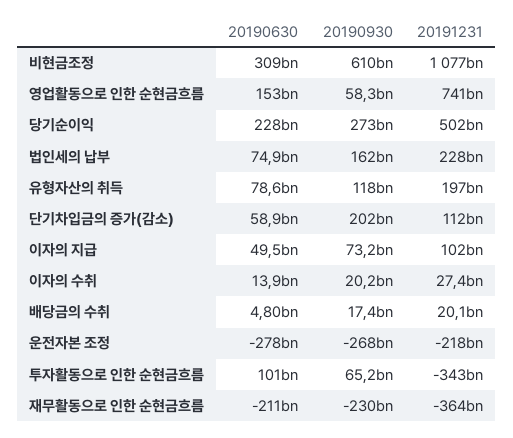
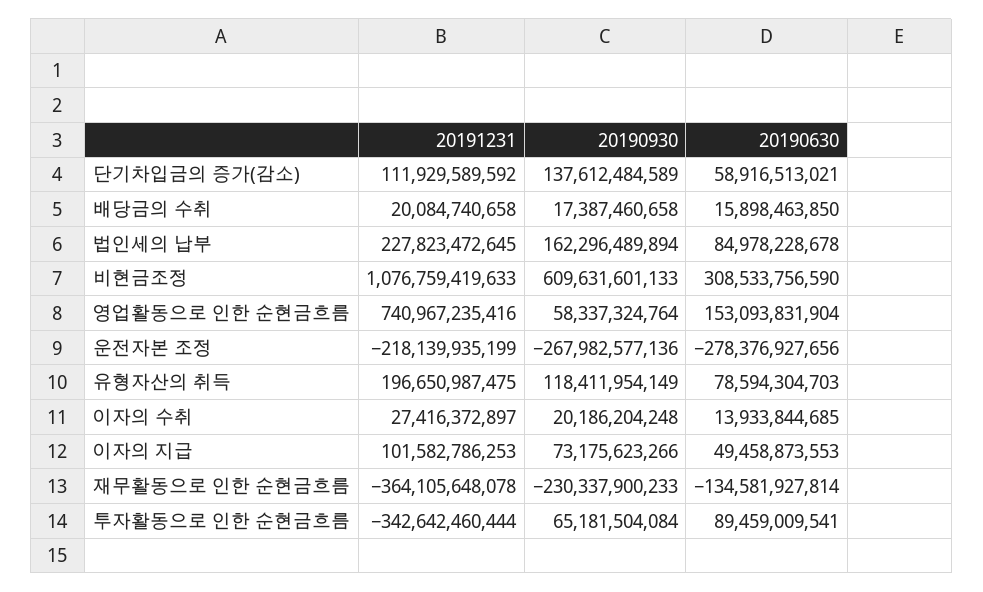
20190630, 당기순이익: 228000000000 -> none
20190930, 당기순이익: 273000000000 -> none
20191231, 당기순이익: 502000000000 -> none
20190630, 법인세의 납부: 74900000000 -> 84978228678
20190930, 단기차입금의 증가(감소): 202000000000 -> 137612484589
20190630, 배당금의 수취: 4800000000 -> 15898463850
20190630, 투자활동으로 인한 순현금흐름: 101000000000 -> 89459009541
20190630, 재무활동으로 인한 순현금흐름: -211000000000 -> -134581927814

